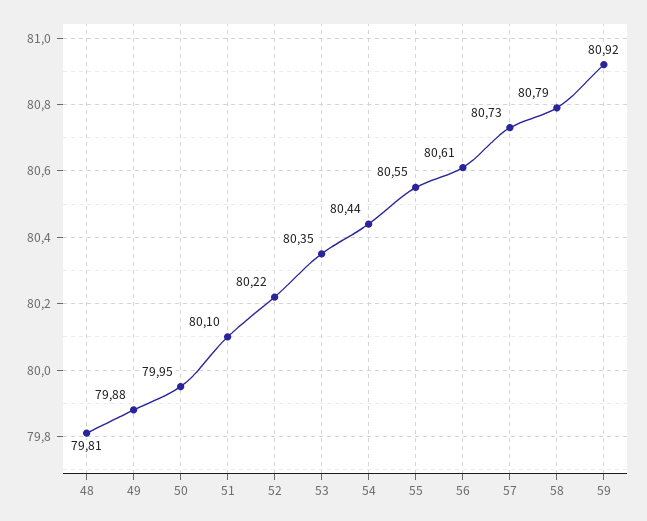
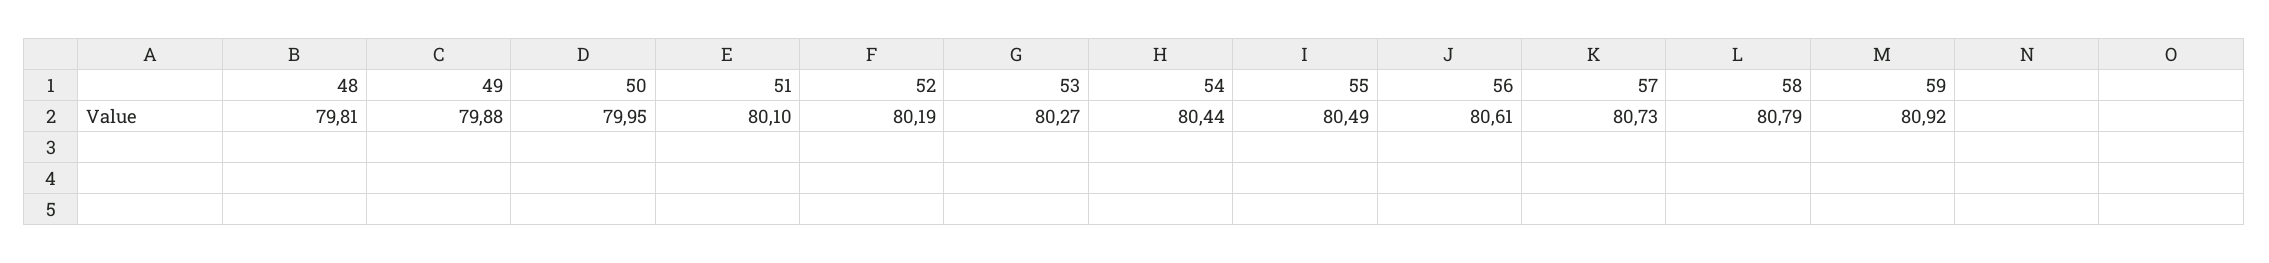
52: 80.22 -> 80.19
53: 80.35 -> 80.27
55: 80.55 -> 80.49

